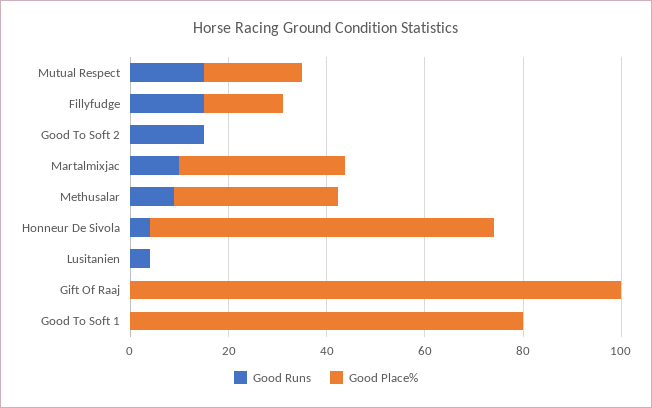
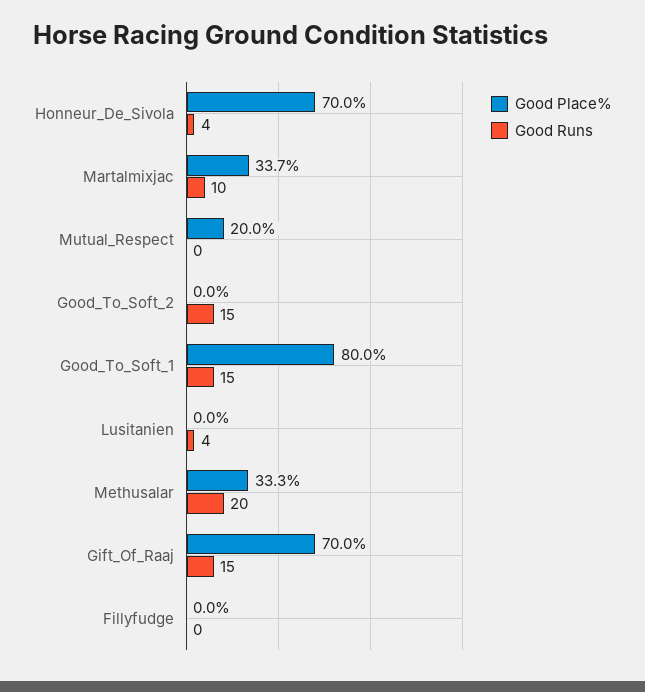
Good Runs, Mutual Respect: 15 -> 0
Good Runs, Fillyfudge: 15 -> 0
Good Place%, Fillyfudge: 15 -> 0
Good Runs, Methusalar: 10 -> 20
Good Runs, Gift Of Raaj: 0 -> 15
Good Place%, Gift Of Raaj: 100 -> 70
Good Runs, Good To Soft 1: 0 -> 15

